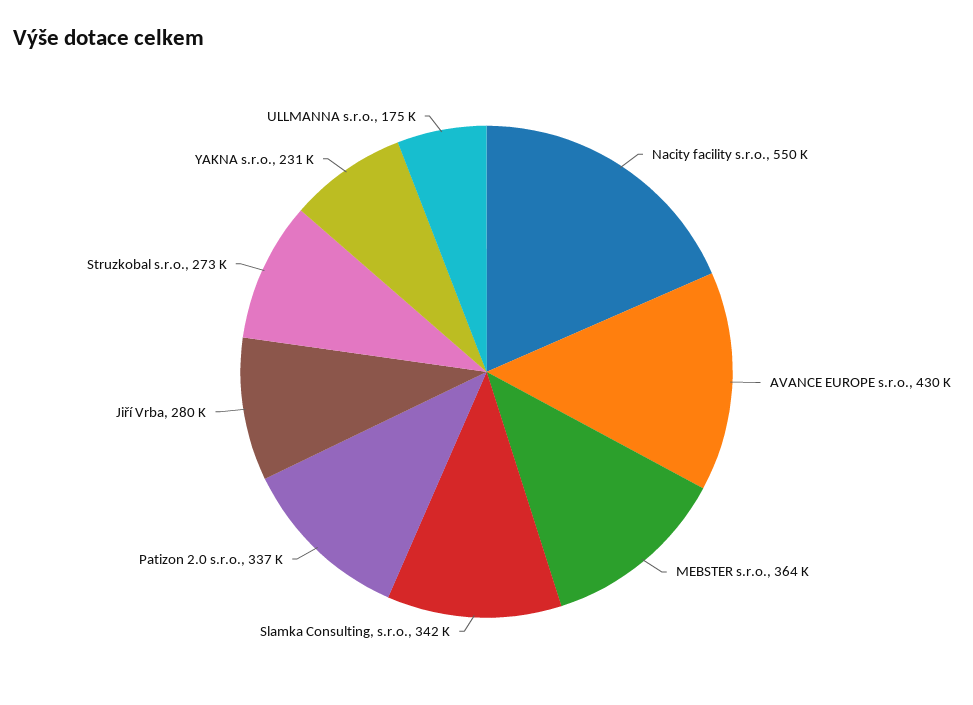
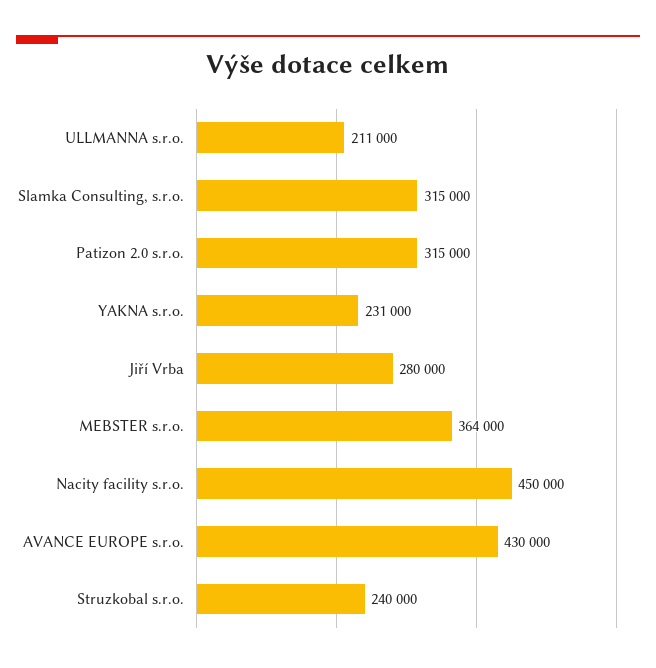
Nacity facility s.r.o.: 550000 -> 450000
Slamka Consulting, s.r.o.: 342000 -> 315000
Patizon 2.0 s.r.o.: 337000 -> 315000
Struzkobal s.r.o.: 273000 -> 240000
ULLMANNA s.r.o.: 175000 -> 211000

